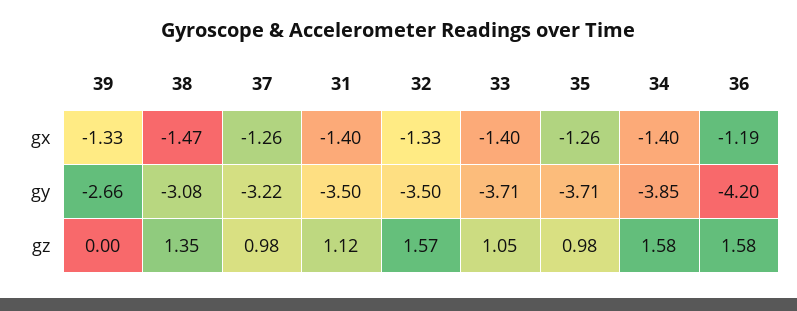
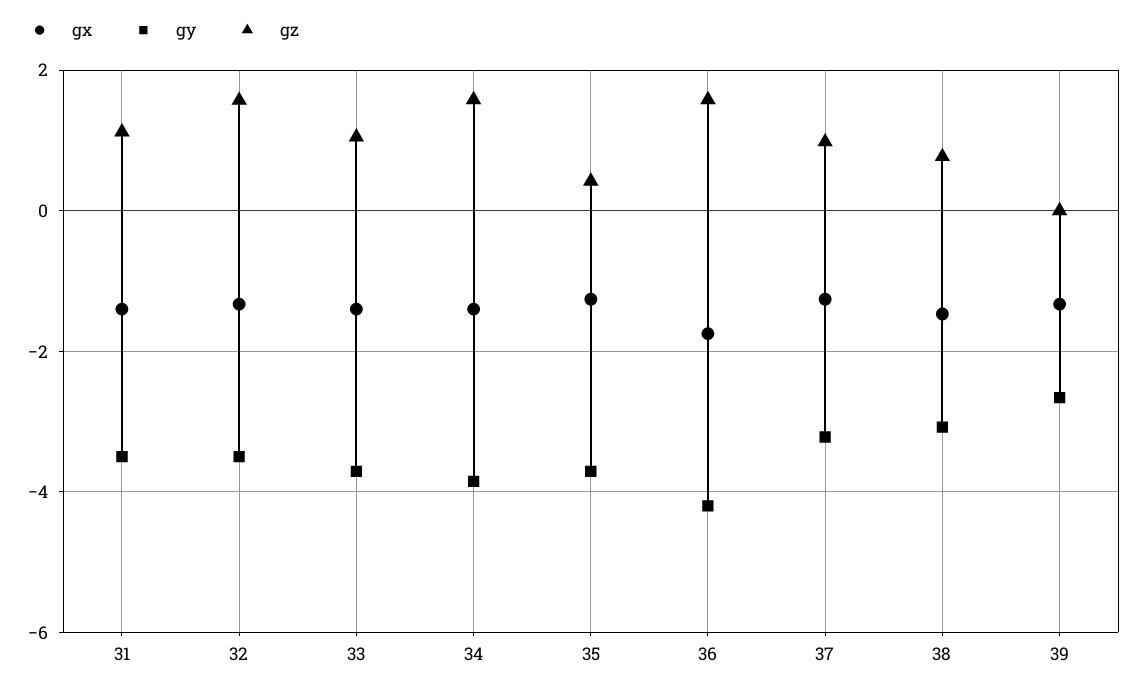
gx, 36: -1.19 -> -1.8
gz, 38: 1.35 -> 0.8
gz, 35: 0.98 -> 0.4

